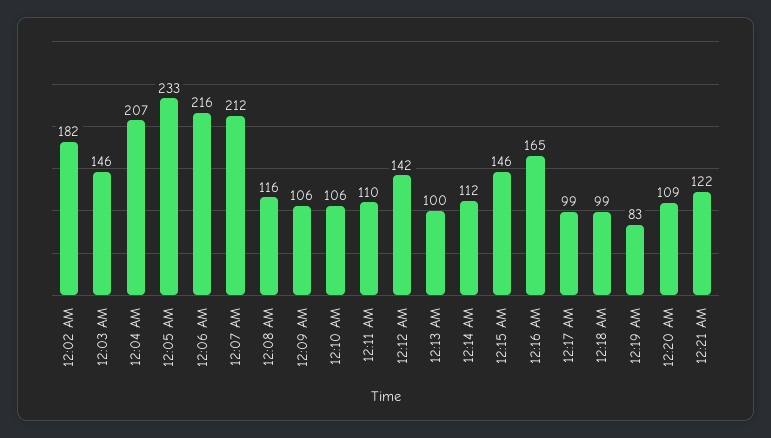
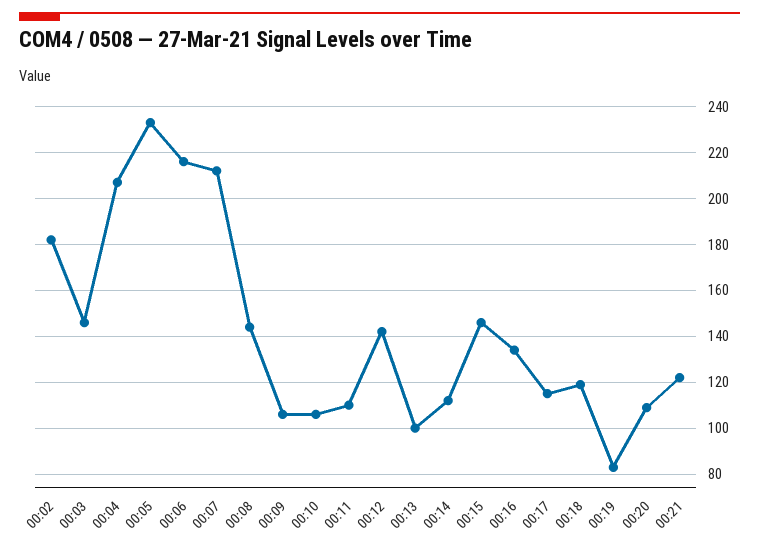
12:08 AM: 116 -> 145
12:16 AM: 165 -> 135
12:17 AM: 99 -> 115
12:18 AM: 99 -> 120

